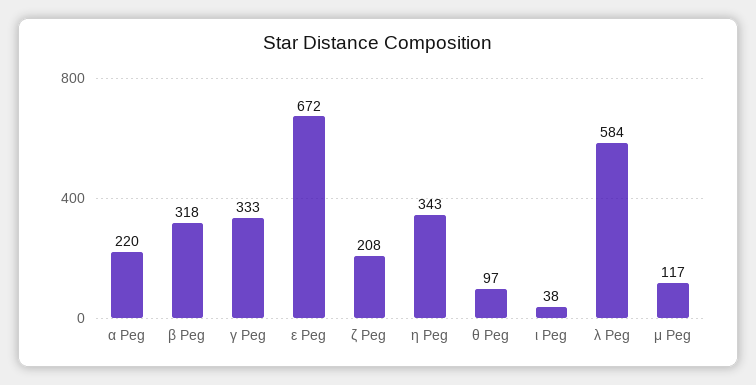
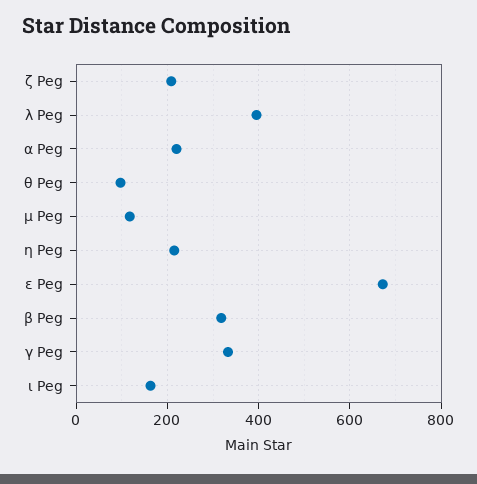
η Peg: 343 -> 220
ι Peg: 38 -> 160
λ Peg: 584 -> 400

